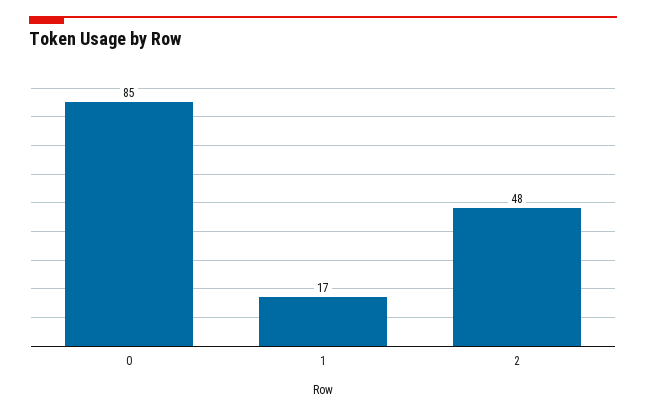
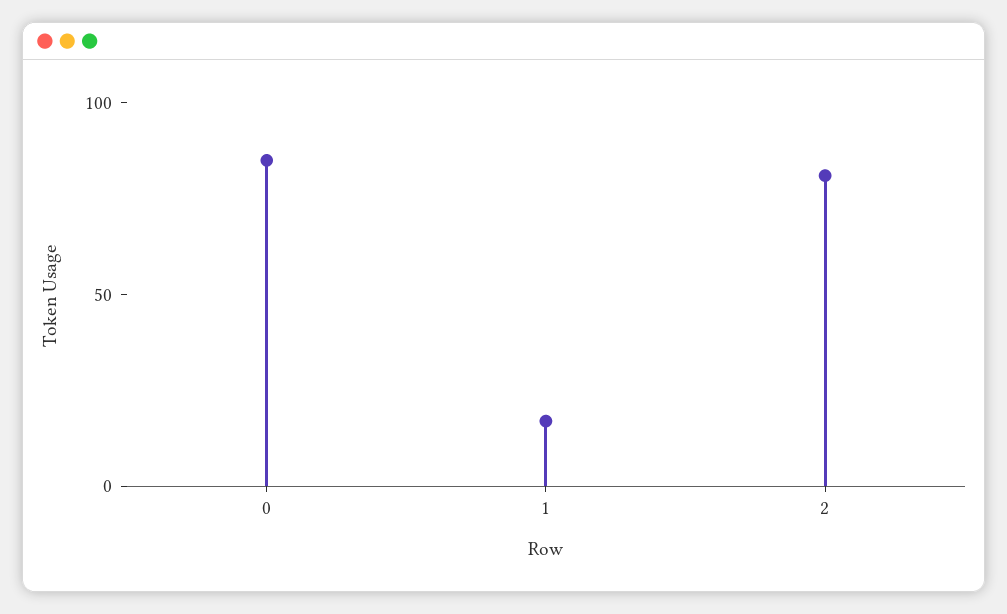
2: 48 -> 80

